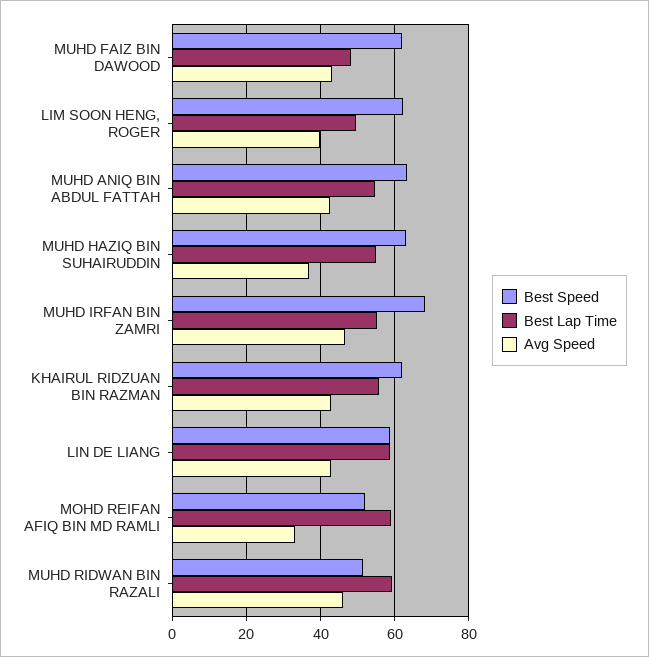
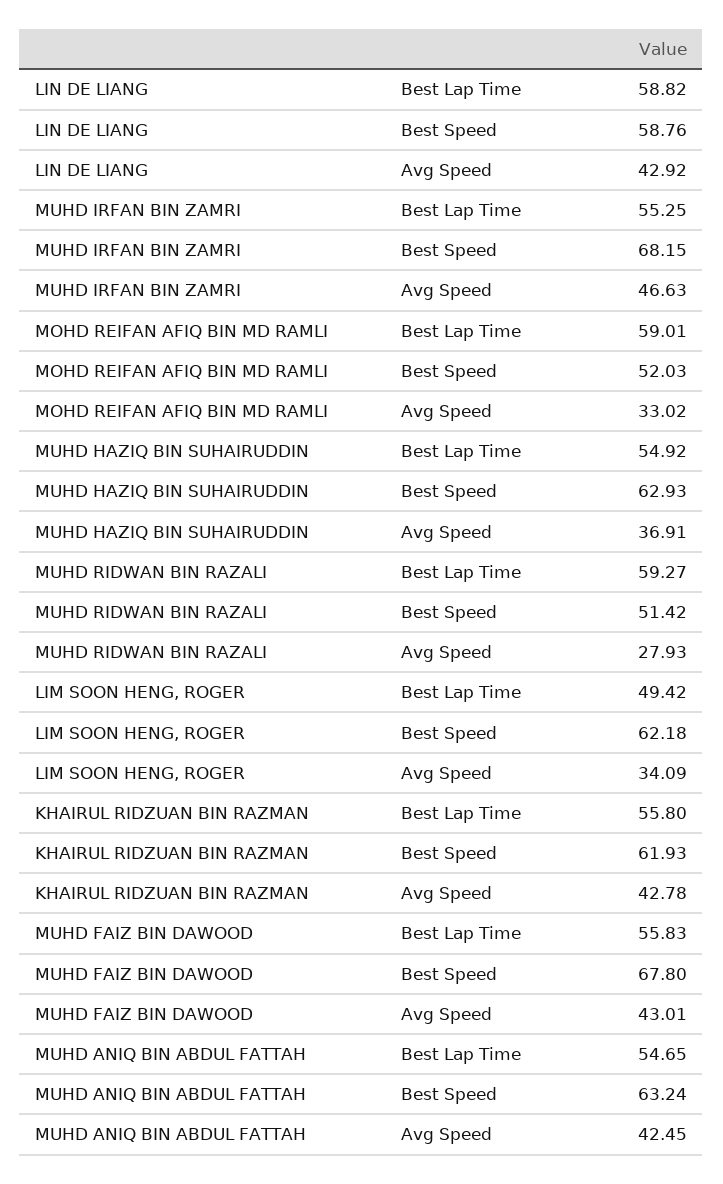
Best Speed, MUHD FAIZ BIN DAWOOD: 62 -> 67.8
Best Lap Time, MUHD FAIZ BIN DAWOOD: 48 -> 55.83
Avg Speed, LIM SOON HENG, ROGER: 40 -> 34.09
Avg Speed, MUHD RIDWAN BIN RAZALI: 46 -> 27.93

